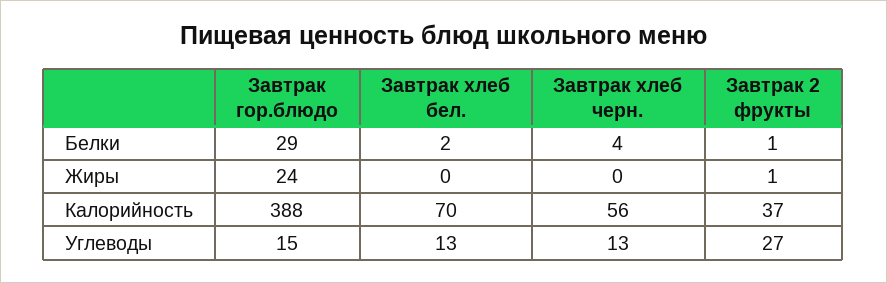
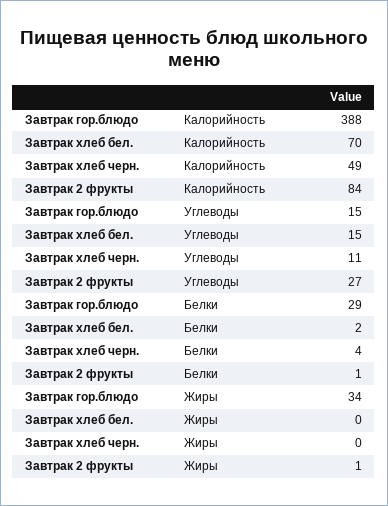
Завтрак гор.блюдо, Жиры: 24 -> 34
Завтрак хлеб черн., Калорийность: 56 -> 49
Завтрак 2 фрукты, Калорийность: 37 -> 84
Завтрак хлеб бел., Углеводы: 13 -> 15
Завтрак хлеб черн., Углеводы: 13 -> 11

